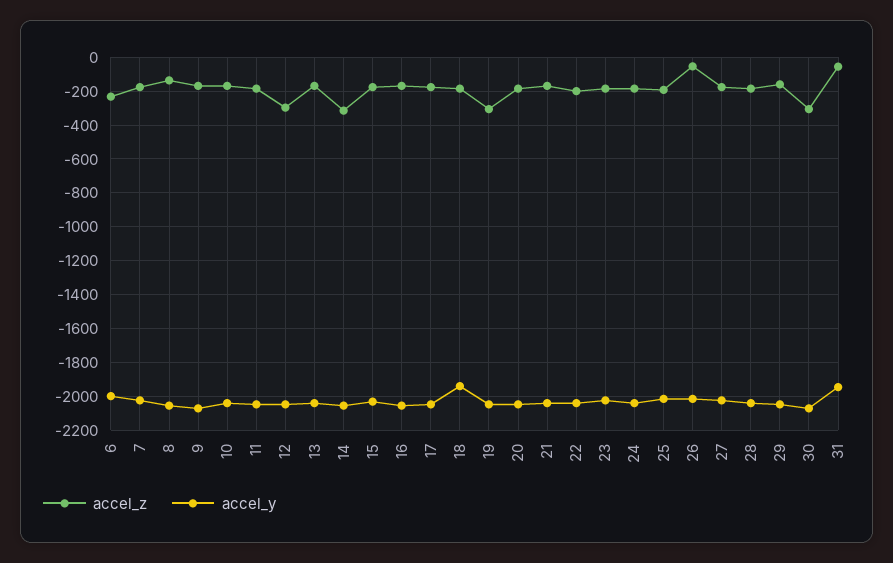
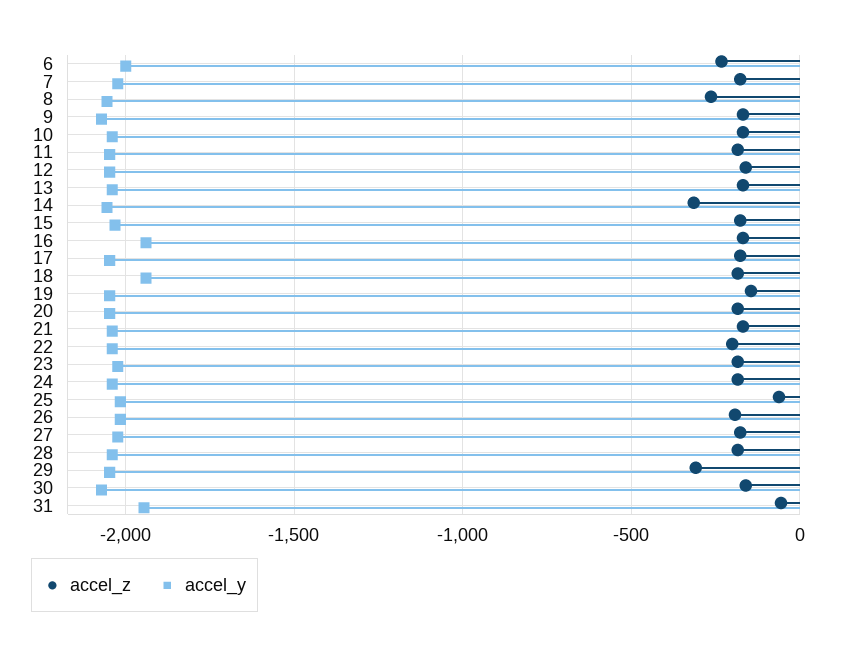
accel_z, 8: -150 -> -250
accel_z, 12: -300 -> -150
accel_y, 16: -2050 -> -1950
accel_z, 19: -300 -> -150
accel_z, 25: -200 -> -50
accel_z, 26: -50 -> -200
accel_z, 29: -150 -> -300
accel_z, 30: -300 -> -150

